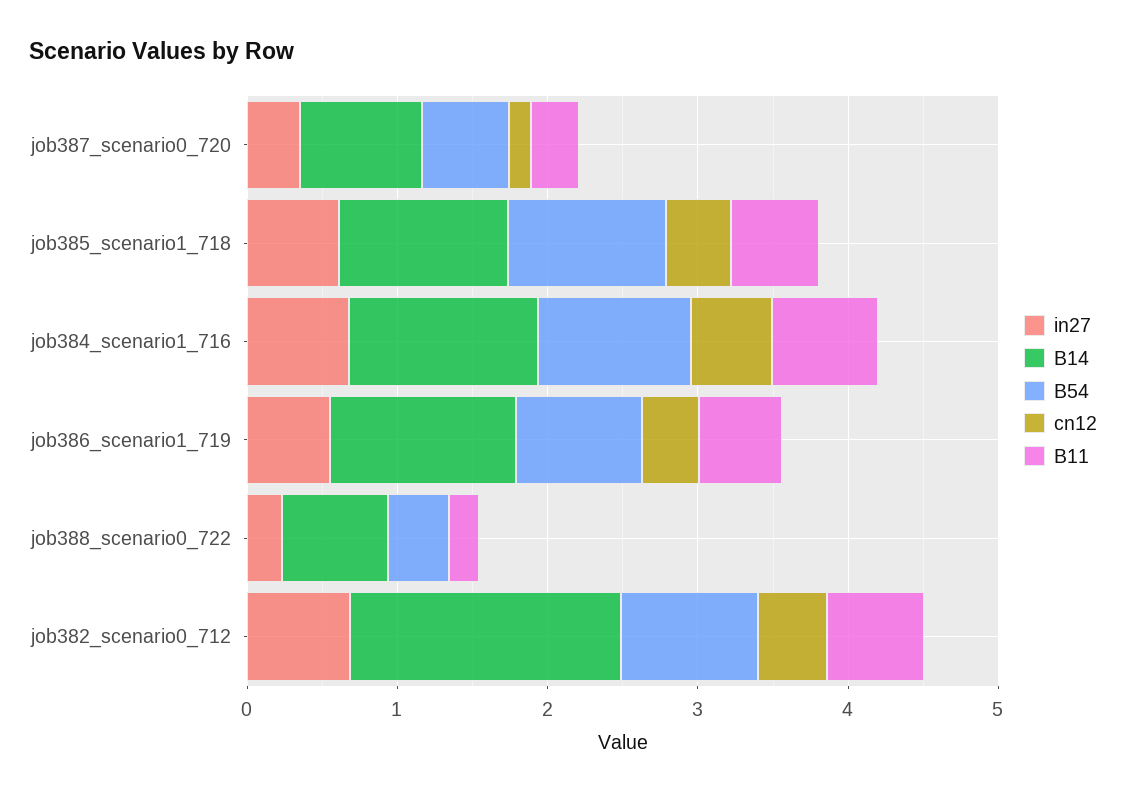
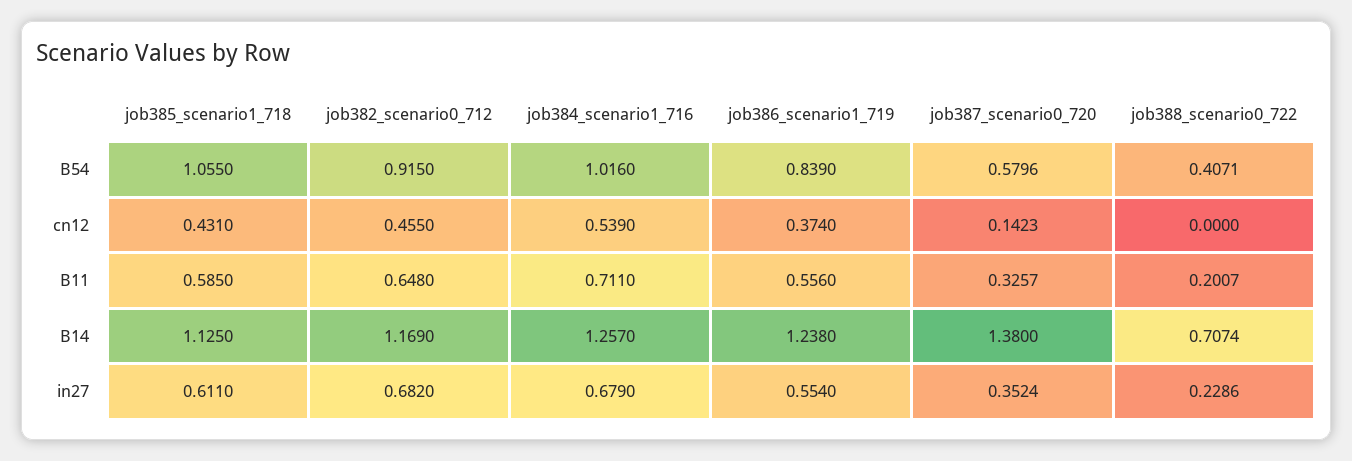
B14, job387_scenario0_720: 0.8 -> 1.38
B14, job382_scenario0_712: 1.8 -> 1.169

